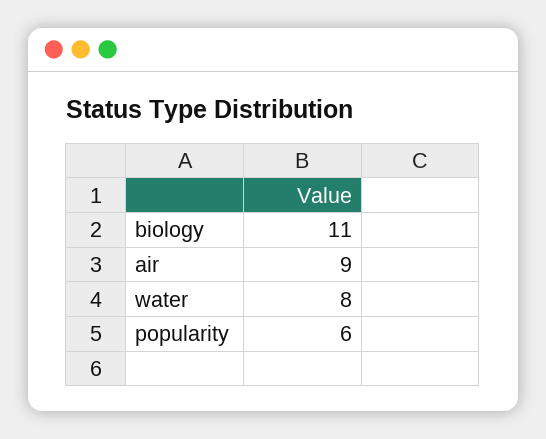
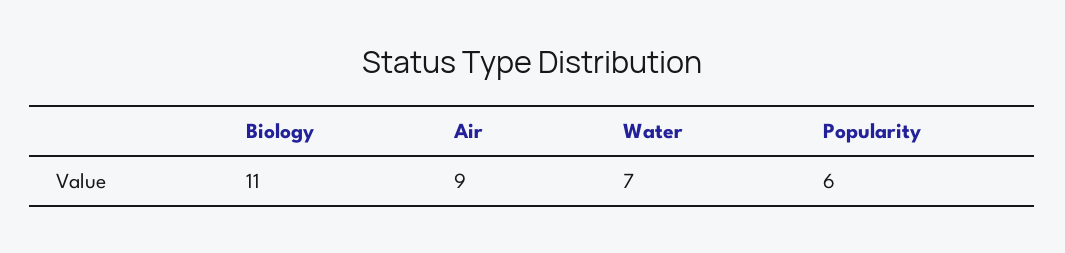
water: 8 -> 7

